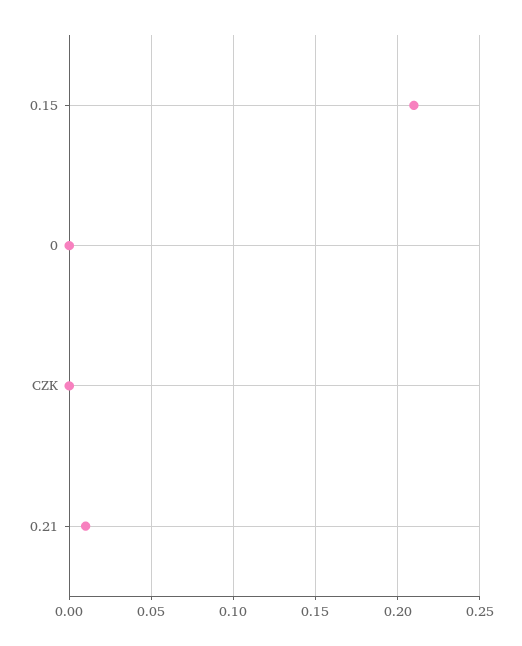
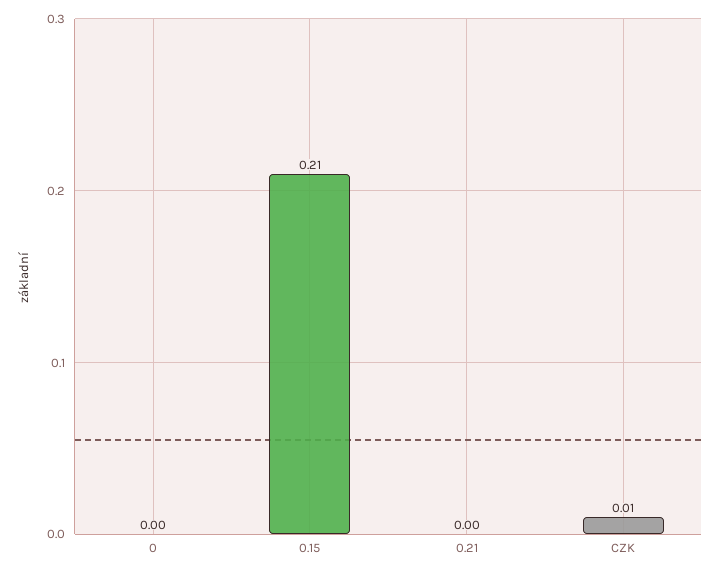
CZK: 0 -> 0.01
0.21: 0.01 -> 0

